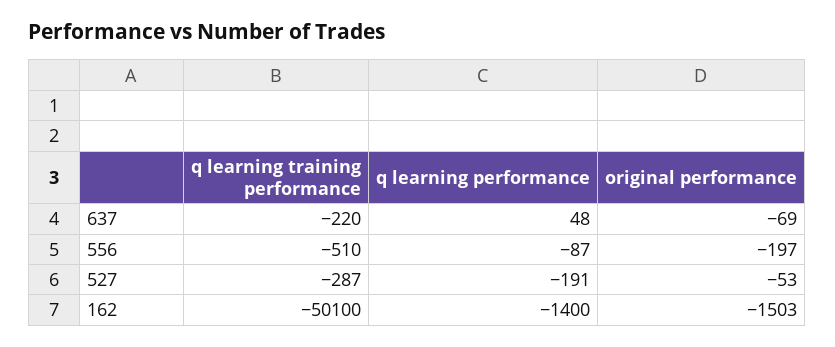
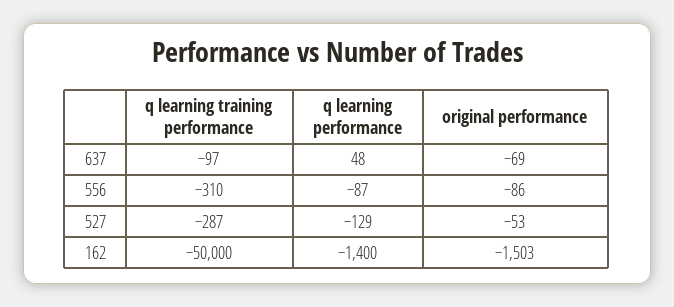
q learning training performance, 637: -220 -> -97
q learning training performance, 556: -510 -> -310
original performance, 556: -197 -> -86
q learning performance, 527: -191 -> -129
q learning training performance, 162: -50100 -> -50000

